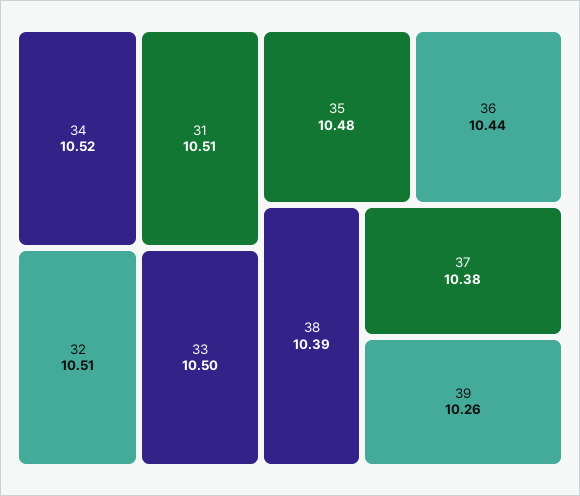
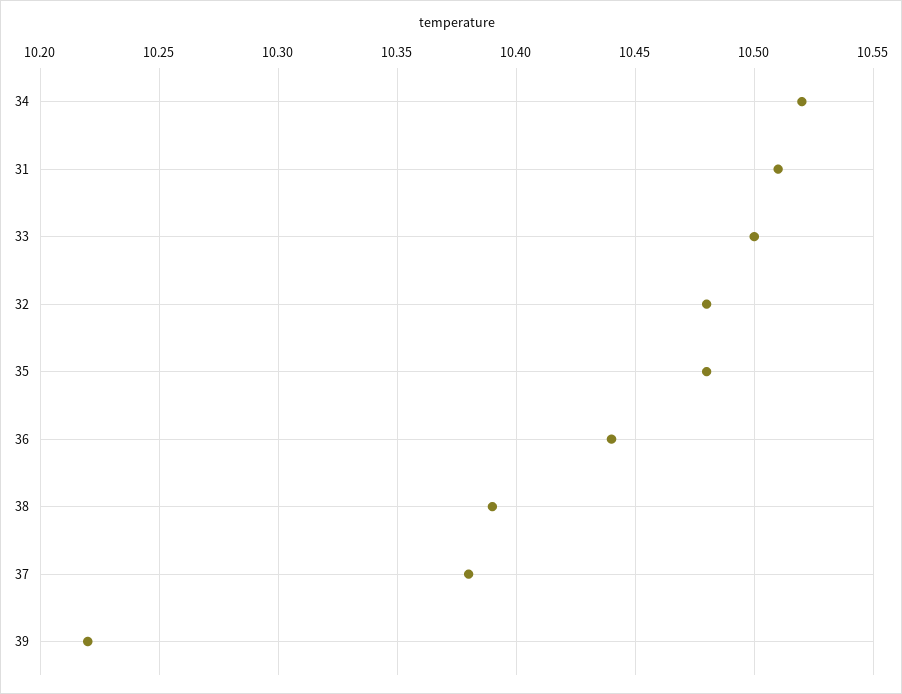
32: 10.51 -> 10.48
39: 10.26 -> 10.22

